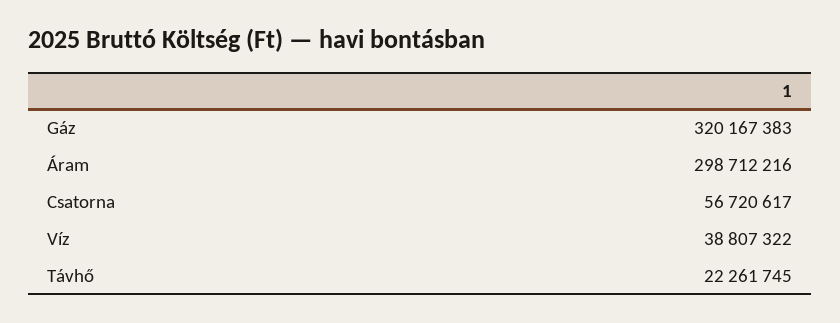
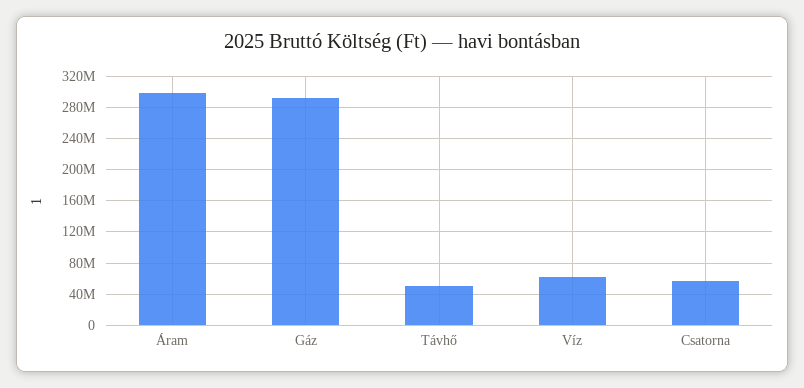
Gáz: 320167383 -> 290000000
Víz: 38807322 -> 60000000
Távhő: 22261745 -> 50000000

